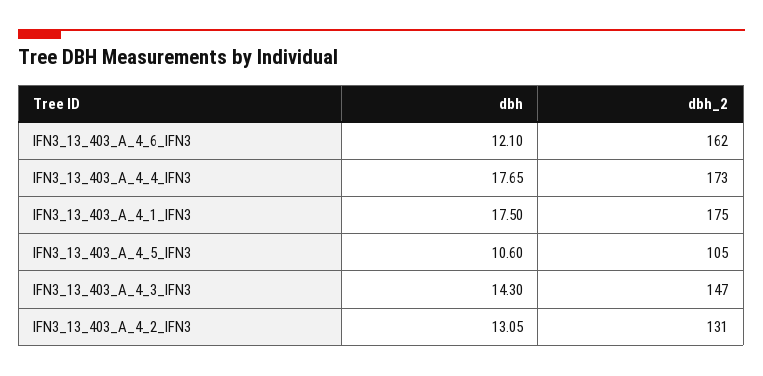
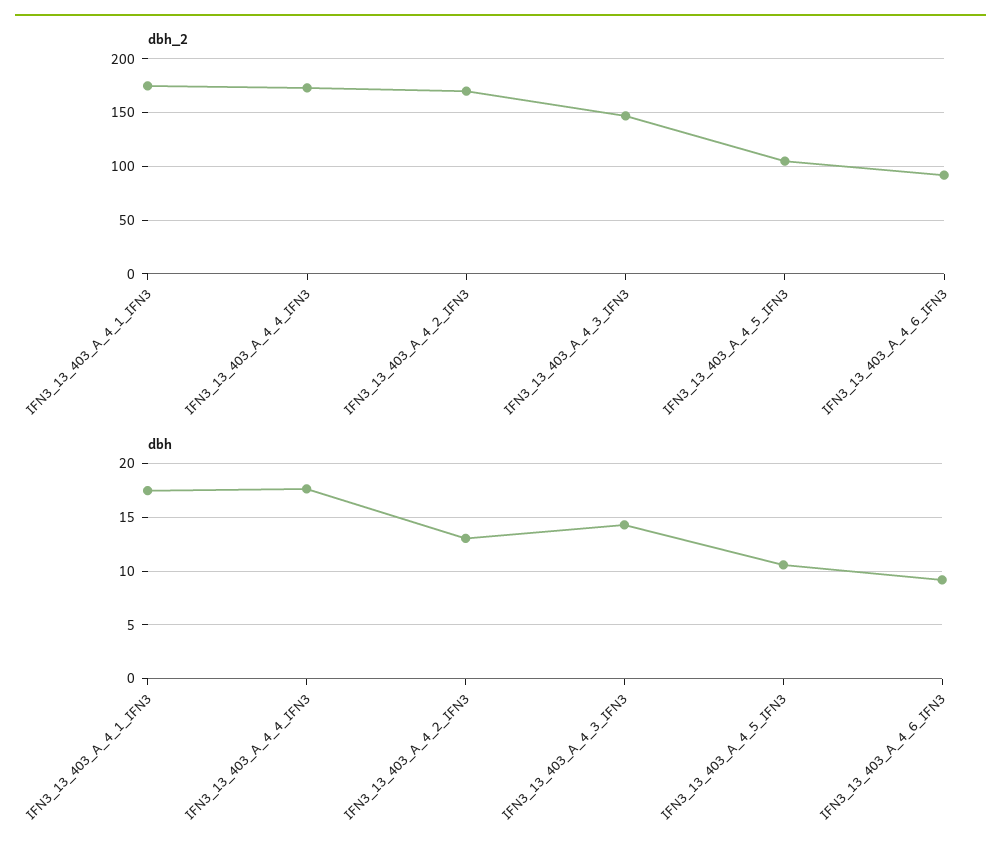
dbh, IFN3_13_403_A_4_6_IFN3: 12.1 -> 9
dbh_2, IFN3_13_403_A_4_6_IFN3: 162 -> 90
dbh_2, IFN3_13_403_A_4_2_IFN3: 131 -> 170

